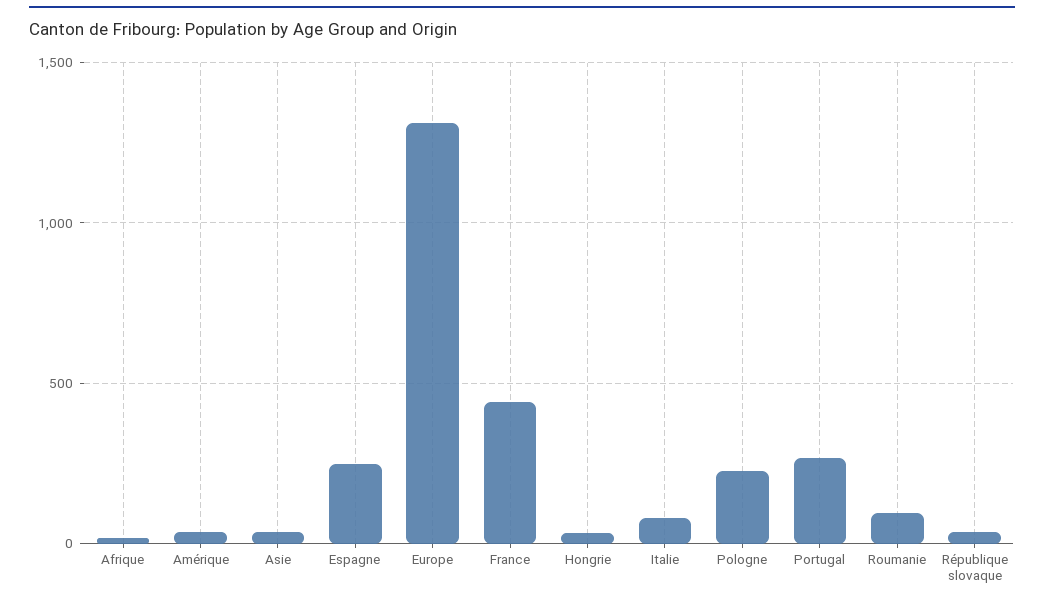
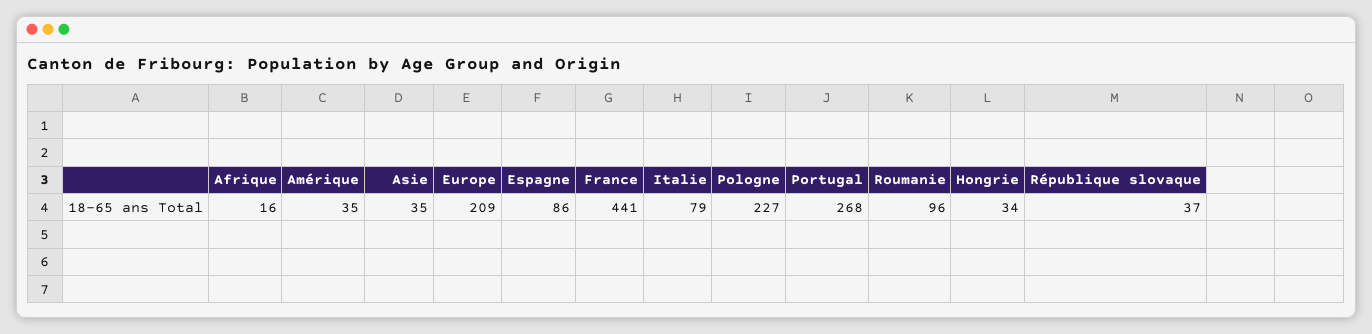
Espagne: 250 -> 86
Europe: 1300 -> 209

